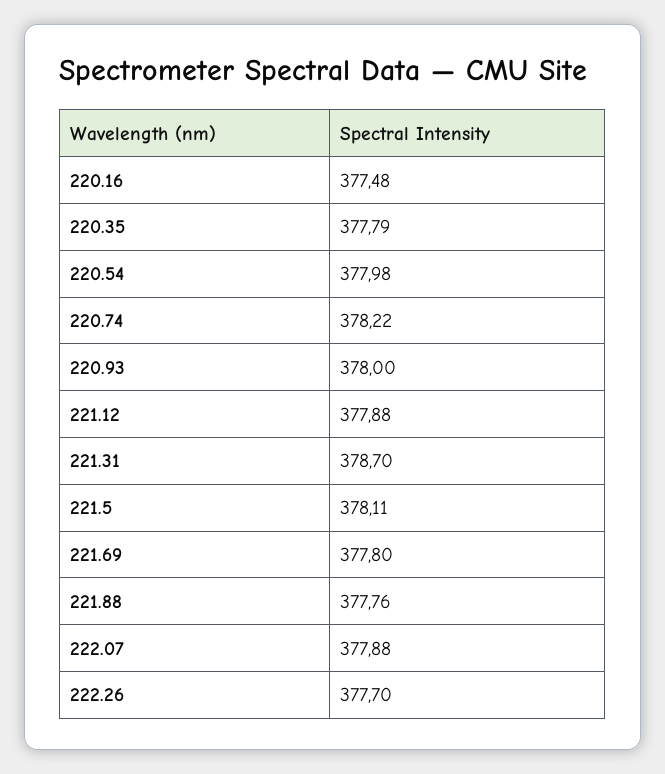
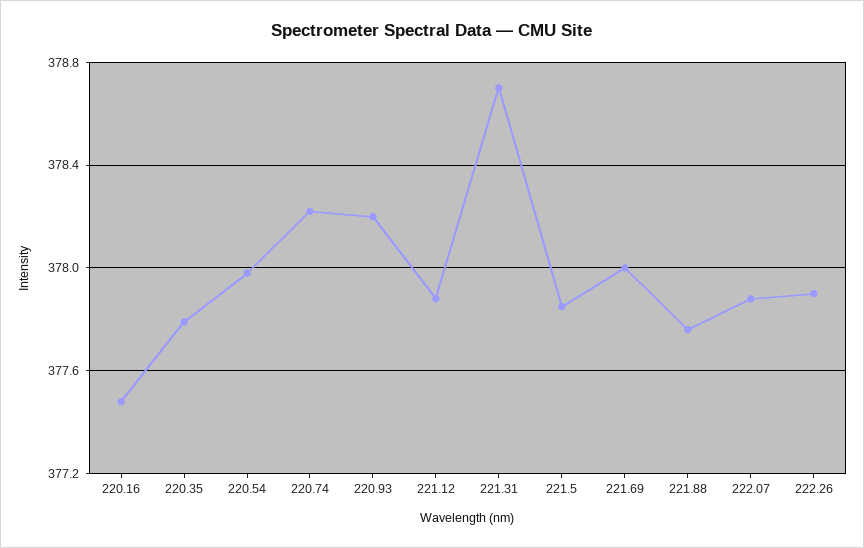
220.93: 378 -> 378.2
221.5: 378.11 -> 377.85
221.69: 377.8 -> 378
222.26: 377.7 -> 377.9

